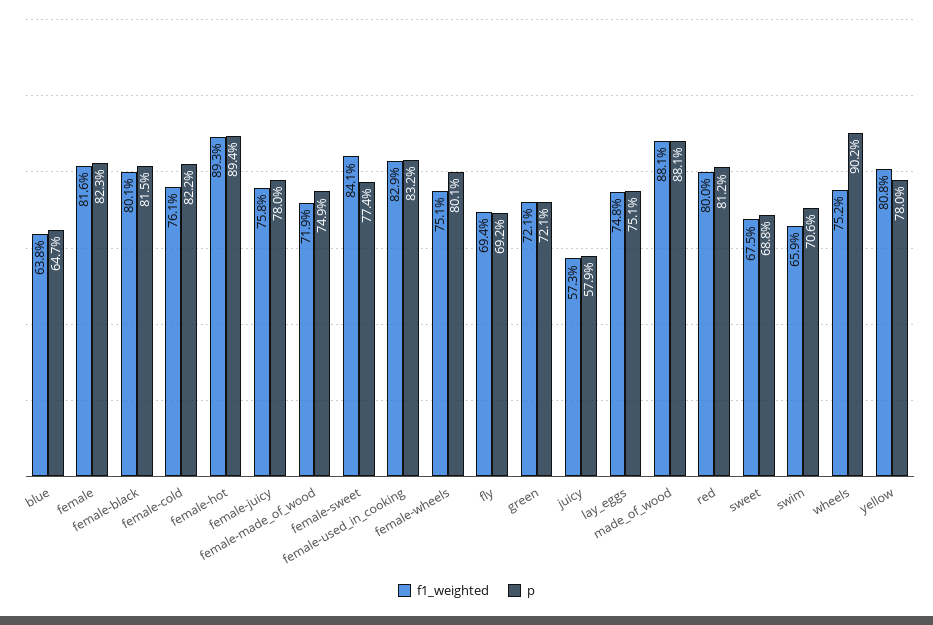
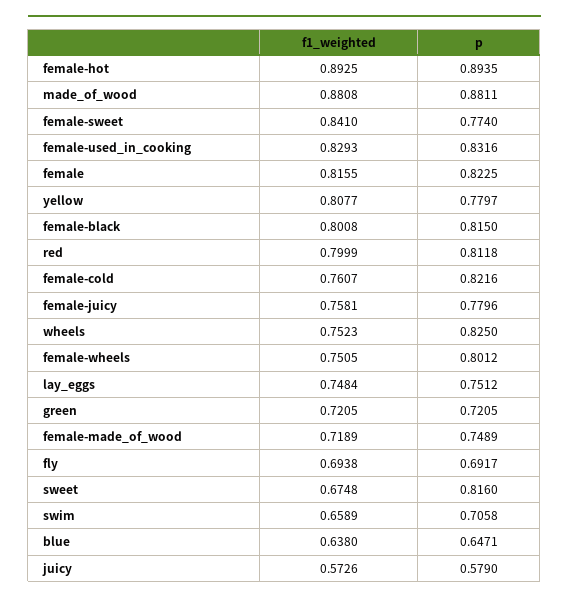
p, sweet: 0.688 -> 0.816
p, wheels: 0.902 -> 0.825

